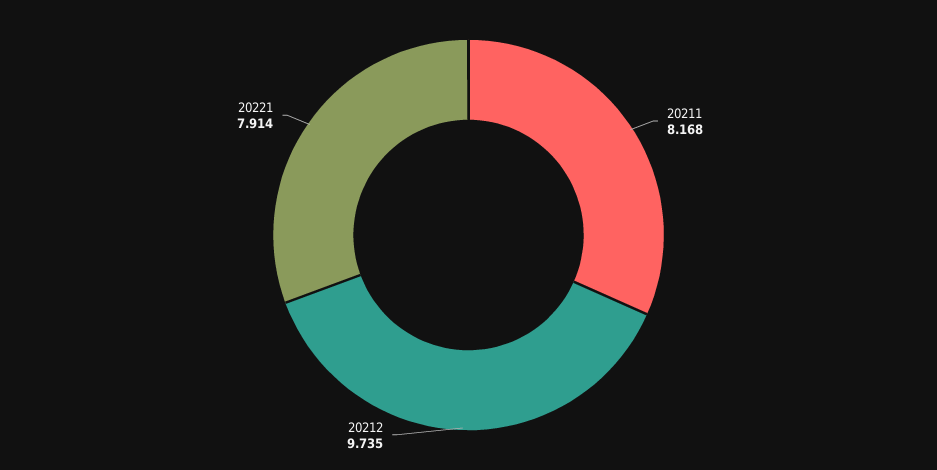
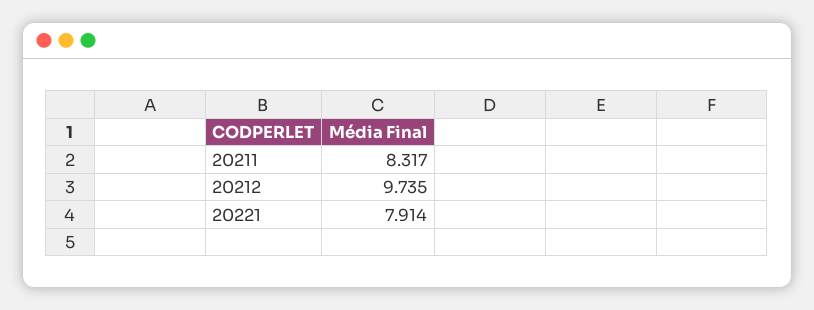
20211: 8.168 -> 8.317

